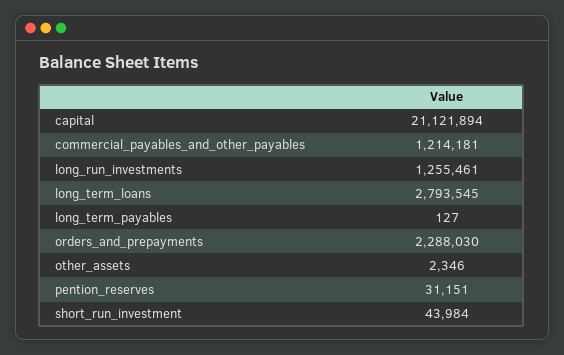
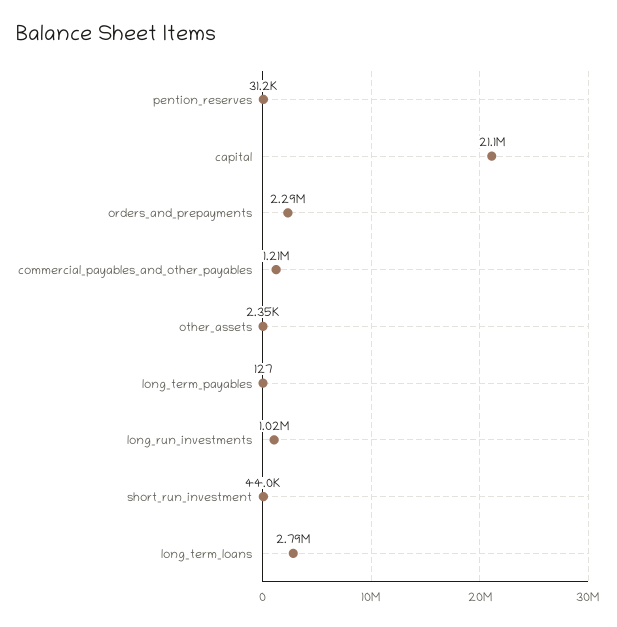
long_run_investments: 1255461 -> 1020000

